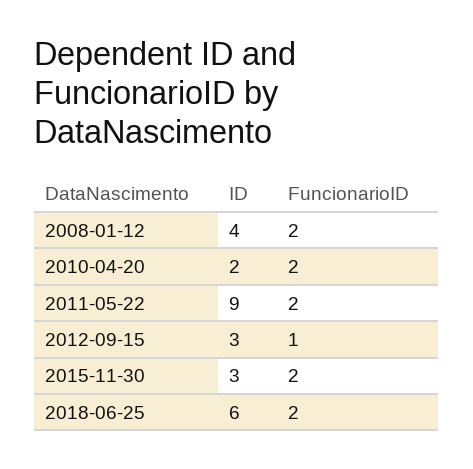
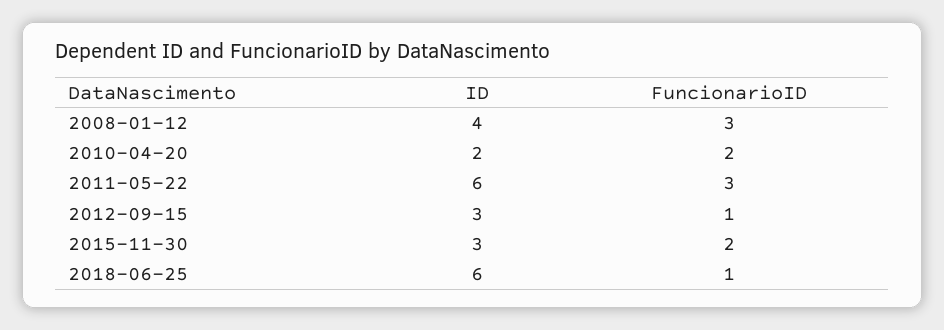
FuncionarioID, 2008-01-12: 2 -> 3
ID, 2011-05-22: 9 -> 6
FuncionarioID, 2011-05-22: 2 -> 3
FuncionarioID, 2018-06-25: 2 -> 1

